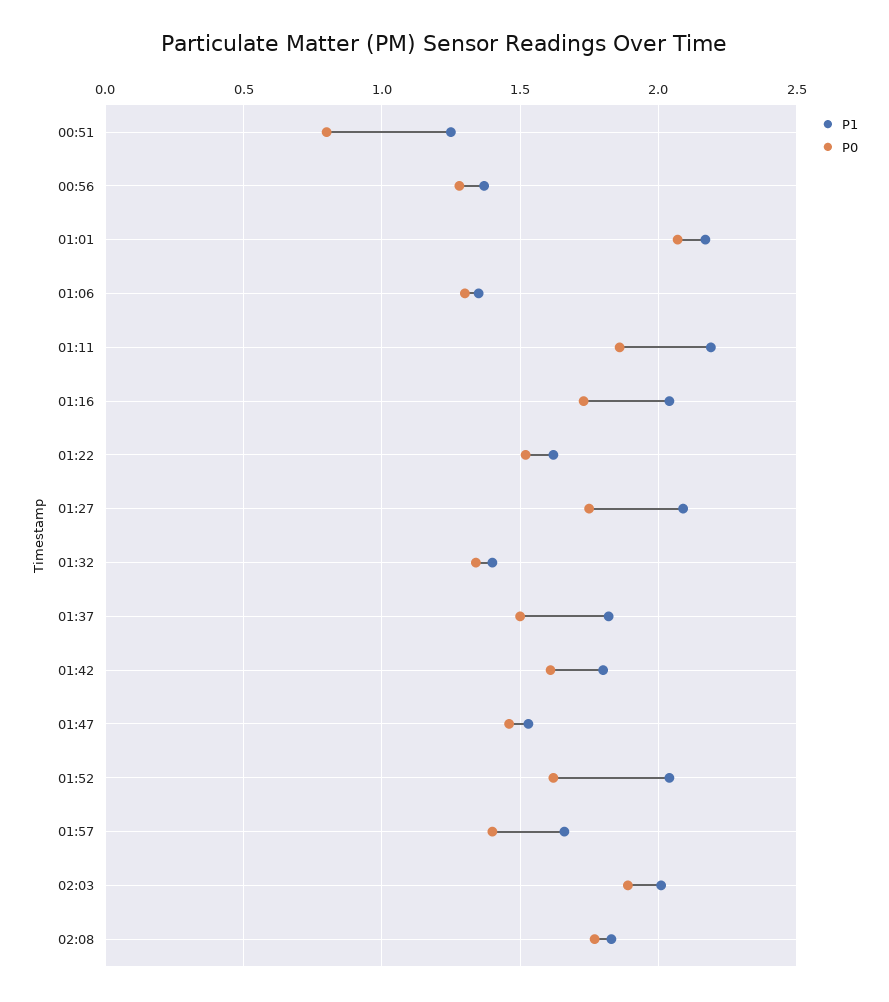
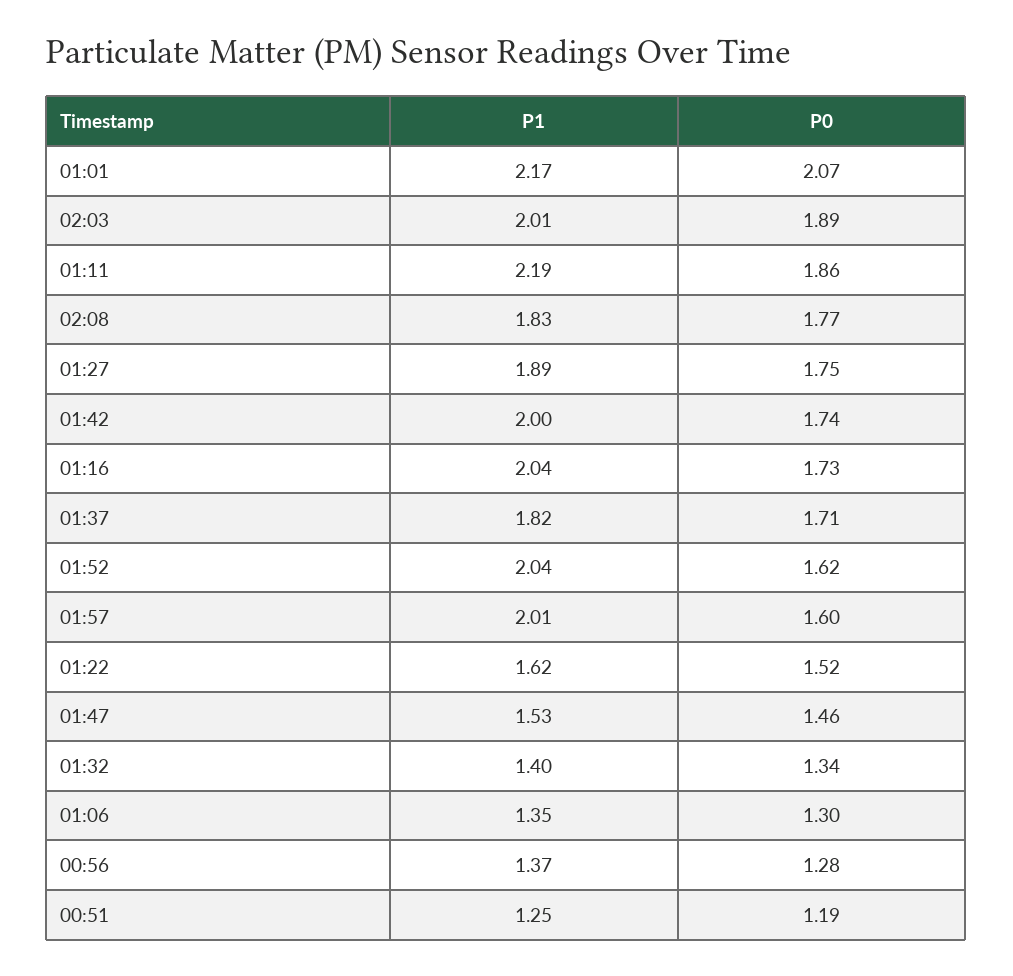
P0, 00:51: 0.8 -> 1.19
P1, 01:27: 2.1 -> 1.89
P0, 01:37: 1.5 -> 1.71
P1, 01:42: 1.8 -> 2
P0, 01:42: 1.6 -> 1.74
P1, 01:57: 1.65 -> 2.01
P0, 01:57: 1.4 -> 1.6

